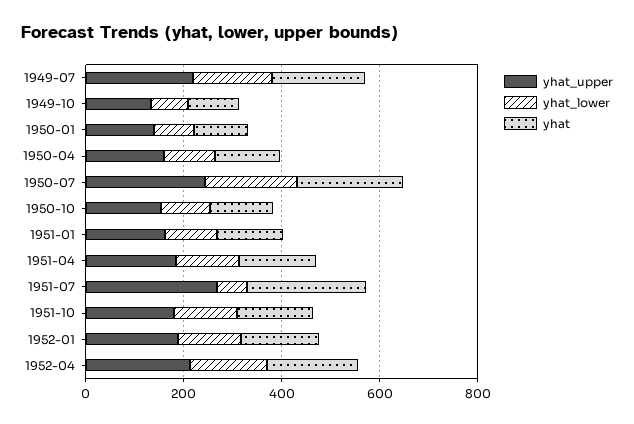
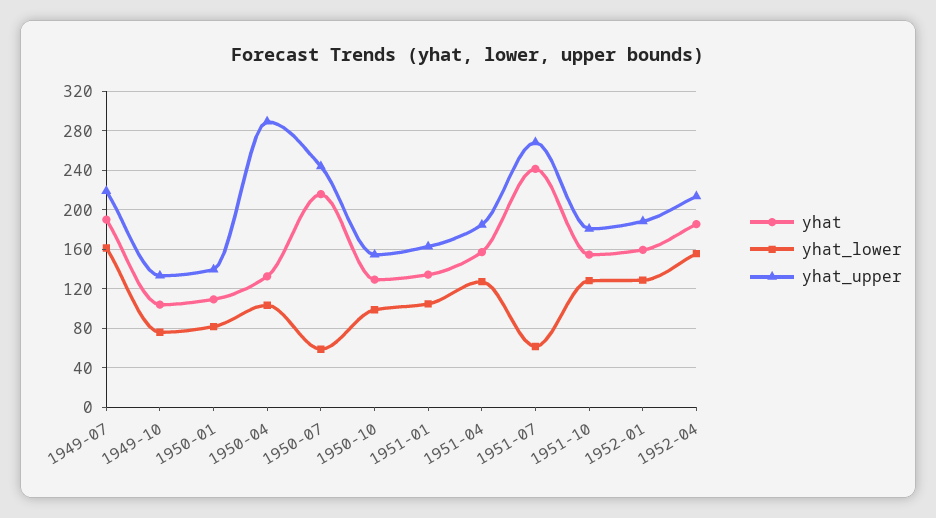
yhat_upper, 1950-04: 150 -> 290
yhat_lower, 1950-07: 200 -> 60

